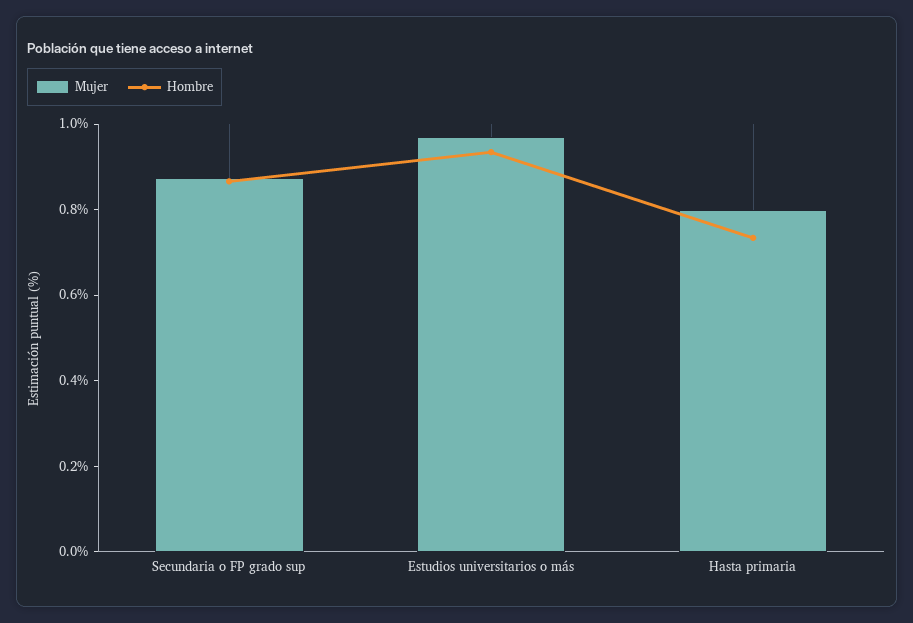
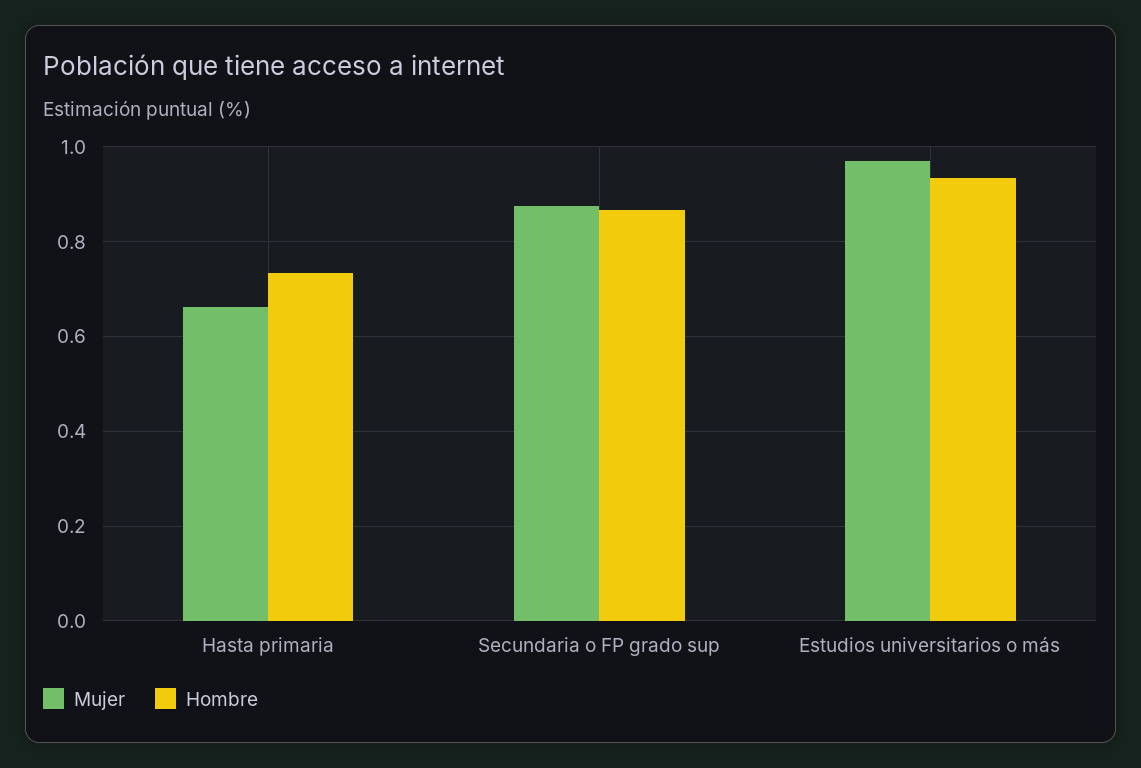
Mujer, Hasta primaria: 0.8 -> 0.66

